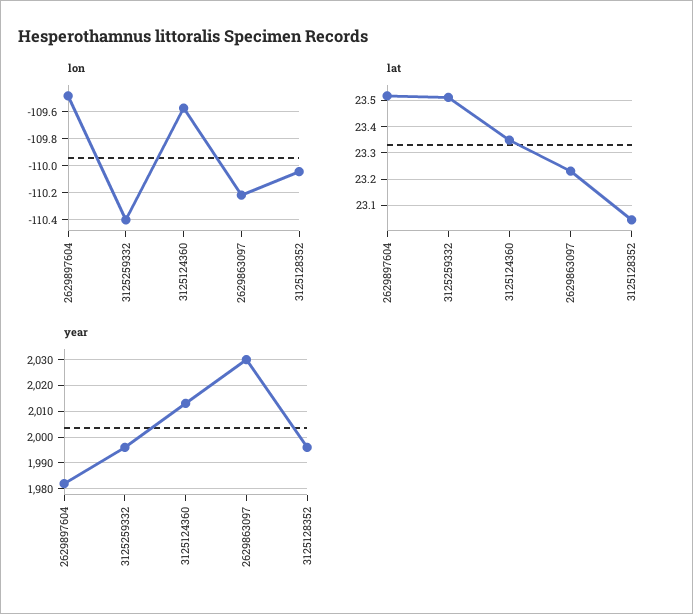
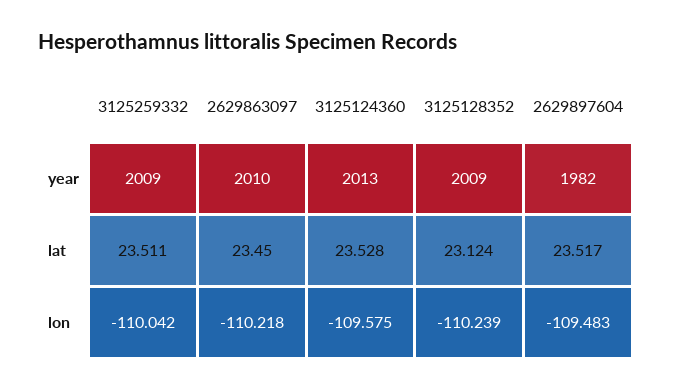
lon, 3125259332: -110.4 -> -110.042
lon, 3125128352: -110.05 -> -110.239
lat, 3125124360: 23.35 -> 23.528
lat, 2629863097: 23.225 -> 23.45
lat, 3125128352: 23.05 -> 23.124
year, 3125259332: 1995 -> 2009
year, 2629863097: 2030 -> 2010
year, 3125128352: 1995 -> 2009

